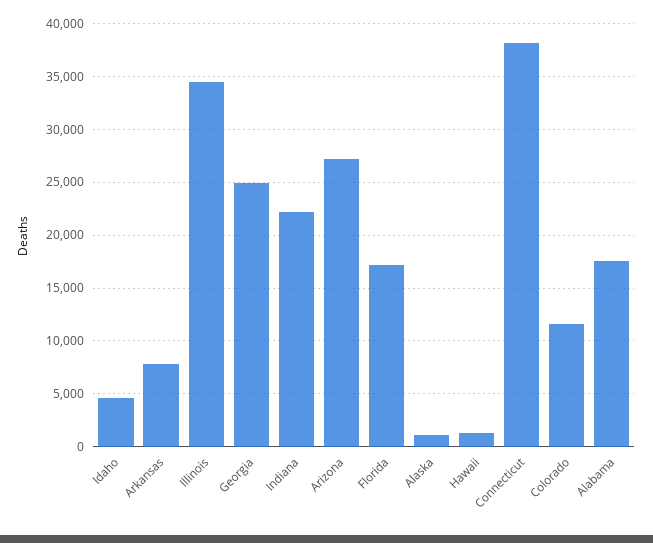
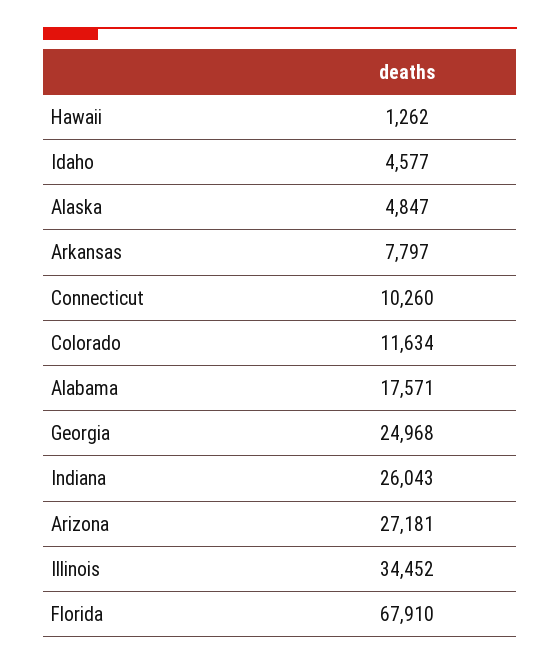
Indiana: 22000 -> 26043
Florida: 17000 -> 67910
Alaska: 1000 -> 4847
Connecticut: 38000 -> 10260

